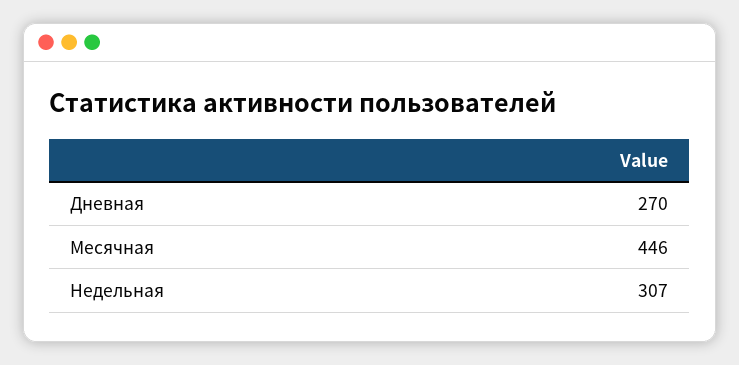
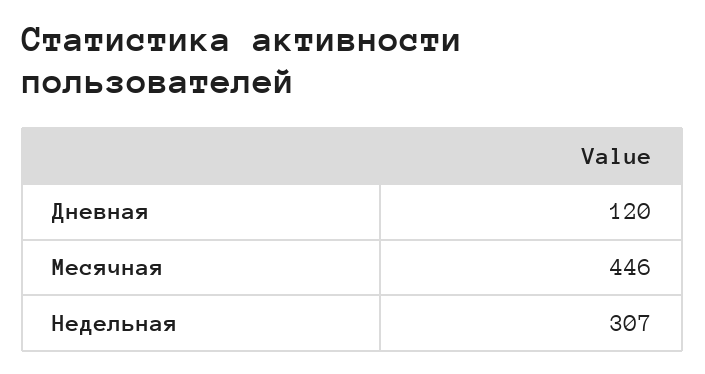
Дневная: 270 -> 120

